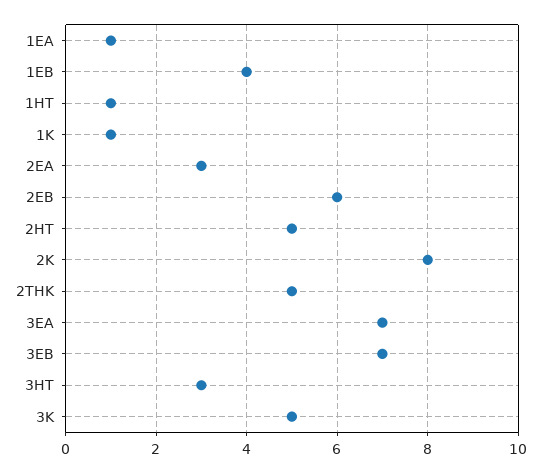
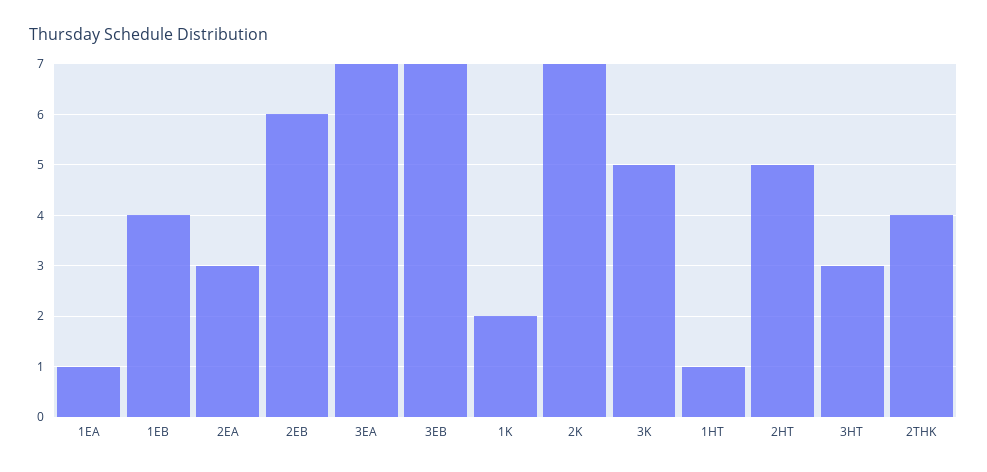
1K: 1 -> 2
2K: 8 -> 7
2THK: 5 -> 4

